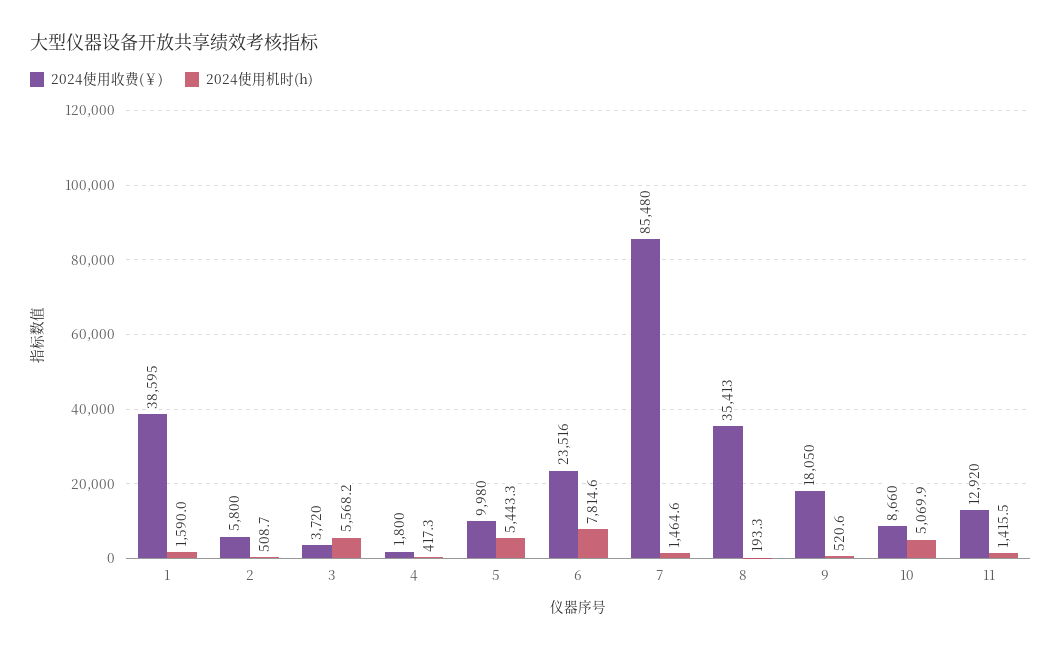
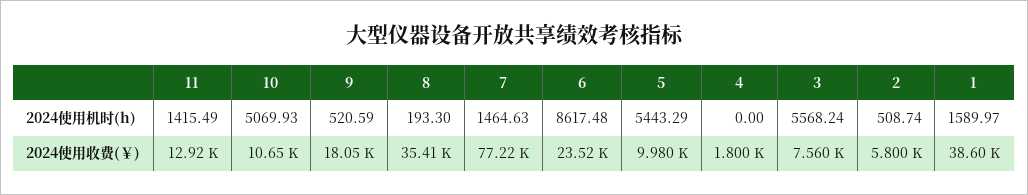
2024使用收费(￥), 3: 3720 -> 7560
2024使用机时(h), 4: 417.3 -> 0
2024使用机时(h), 6: 7814.6 -> 8617.48
2024使用收费(￥), 7: 85480 -> 77220
2024使用收费(￥), 10: 8660 -> 10650

